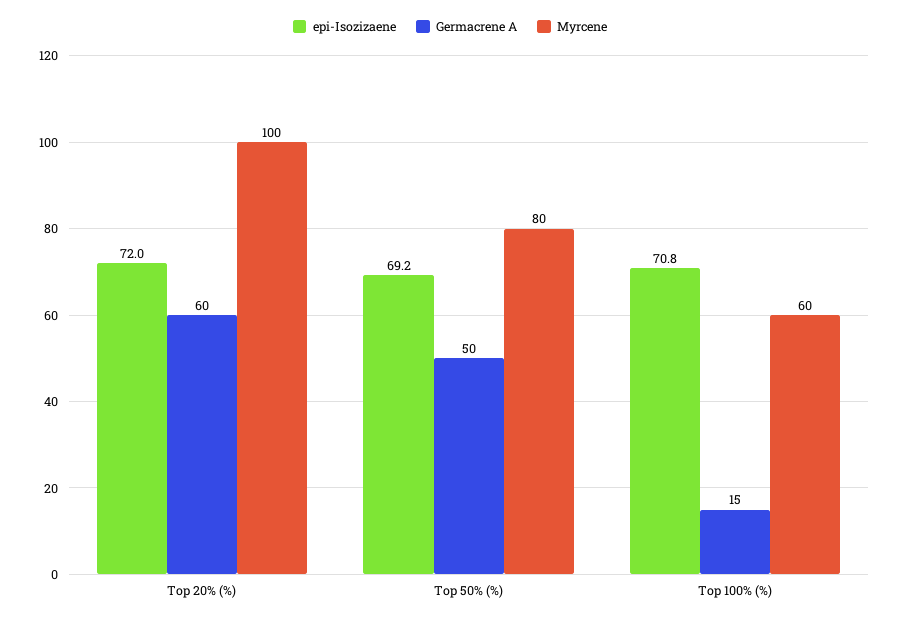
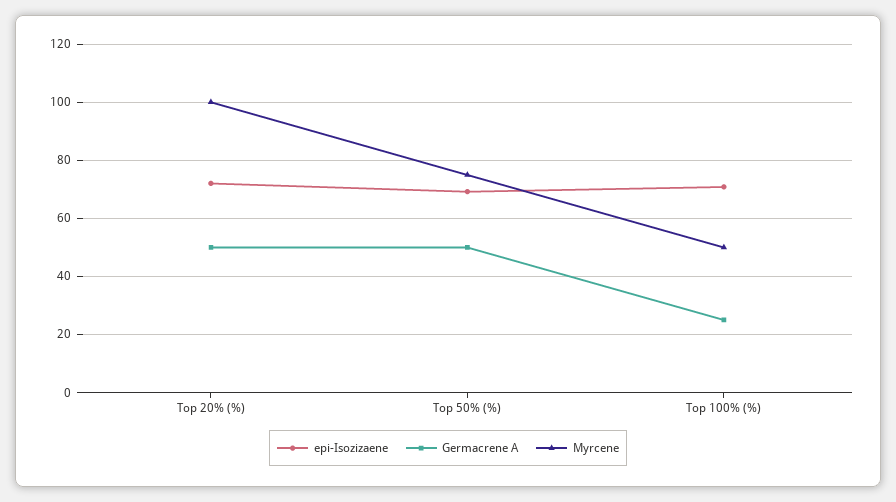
Germacrene A, Top 20% (%): 60 -> 50
Myrcene, Top 50% (%): 80 -> 75
Germacrene A, Top 100% (%): 15 -> 25
Myrcene, Top 100% (%): 60 -> 50

